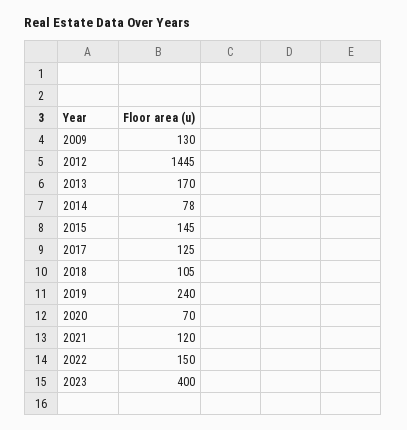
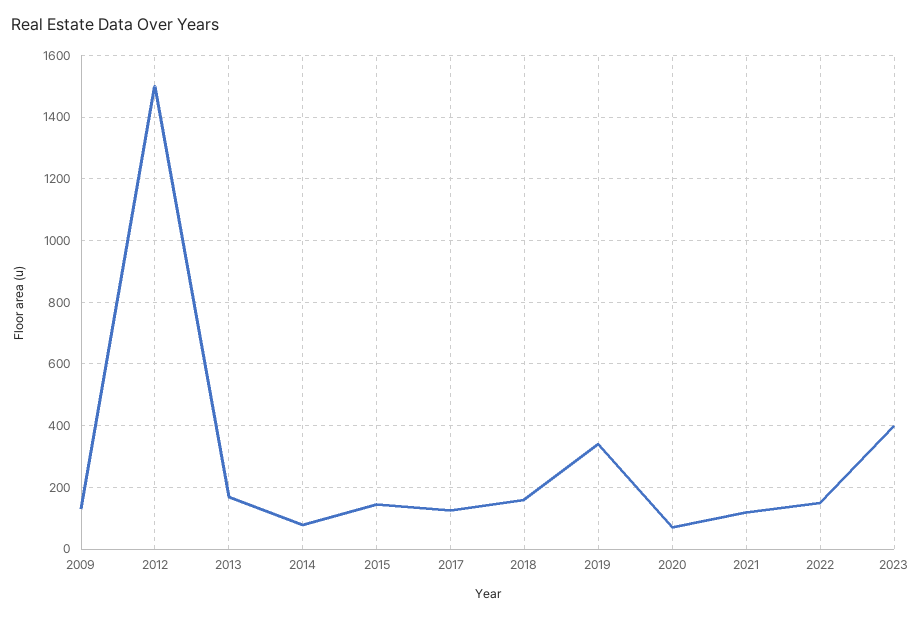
2012: 1445 -> 1500
2018: 105 -> 160
2019: 240 -> 340

